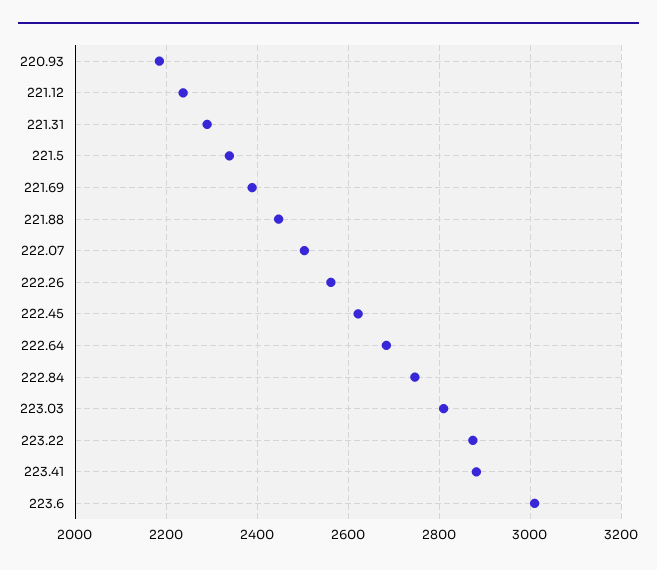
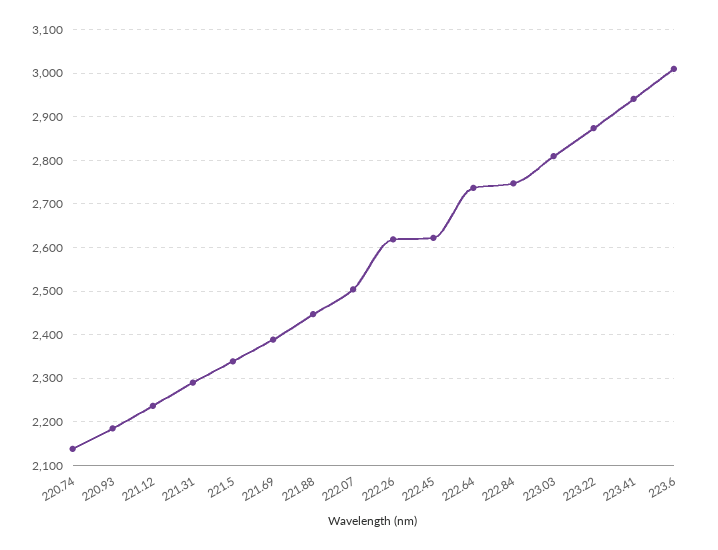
222.26: 2560 -> 2620
222.64: 2680 -> 2740
223.41: 2880 -> 2940
220.74: none -> 2140

